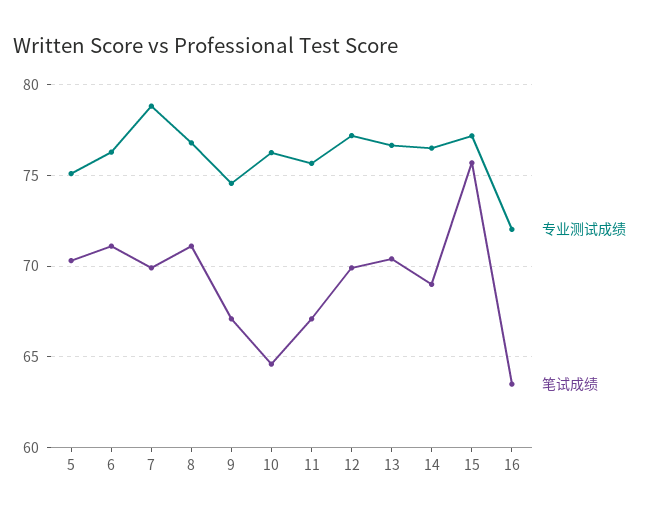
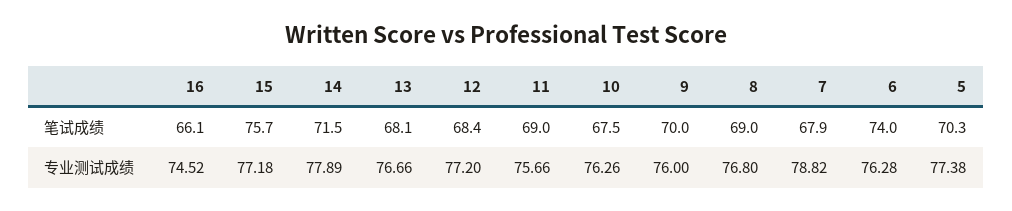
专业测试成绩, 5: 75 -> 77.38
笔试成绩, 6: 71 -> 74
笔试成绩, 7: 70 -> 67.9
笔试成绩, 8: 71 -> 69
专业测试成绩, 9: 74.5 -> 76
笔试成绩, 9: 67 -> 70
笔试成绩, 10: 64.5 -> 67.5
笔试成绩, 11: 67 -> 69
笔试成绩, 12: 70 -> 68.4
笔试成绩, 13: 70.5 -> 68.1
专业测试成绩, 14: 76.5 -> 77.89
笔试成绩, 14: 69 -> 71.5
专业测试成绩, 16: 72 -> 74.52
笔试成绩, 16: 63.5 -> 66.1

